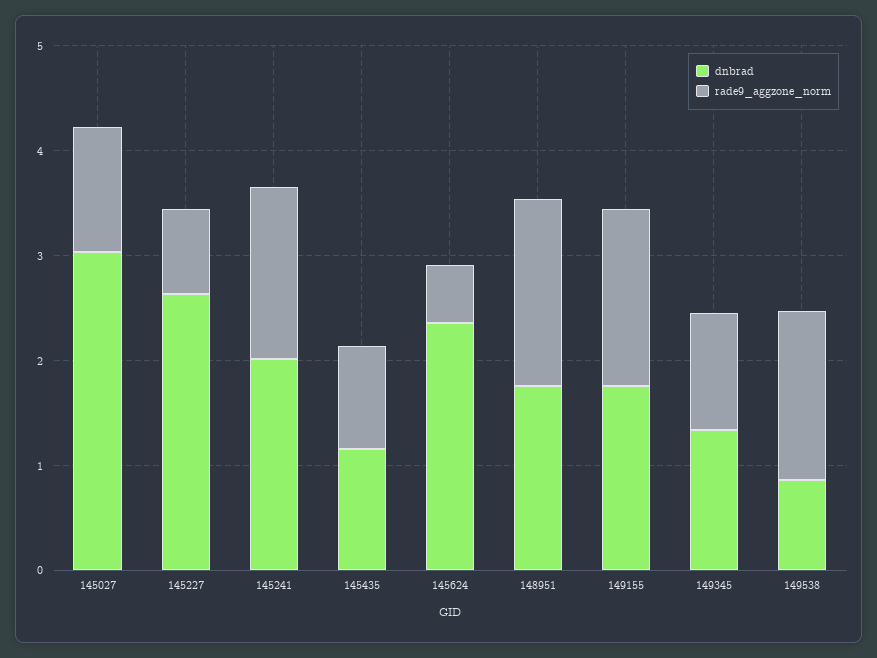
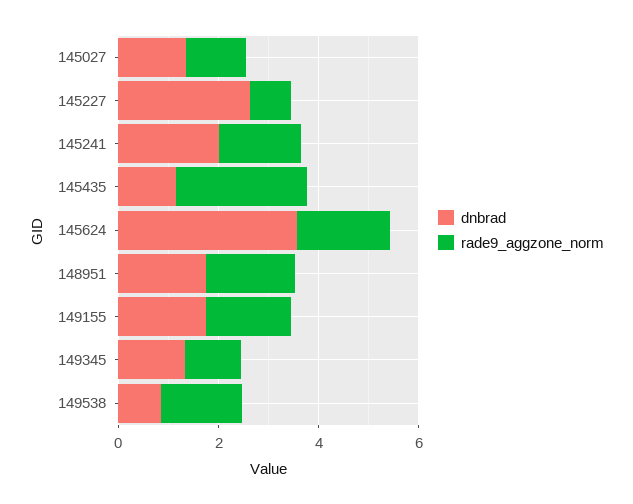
dnbrad, 145027: 3 -> 1.5
rade9_aggzone_norm, 145435: 1 -> 2.5
dnbrad, 145624: 2.4 -> 3.5
rade9_aggzone_norm, 145624: 0.6 -> 2

